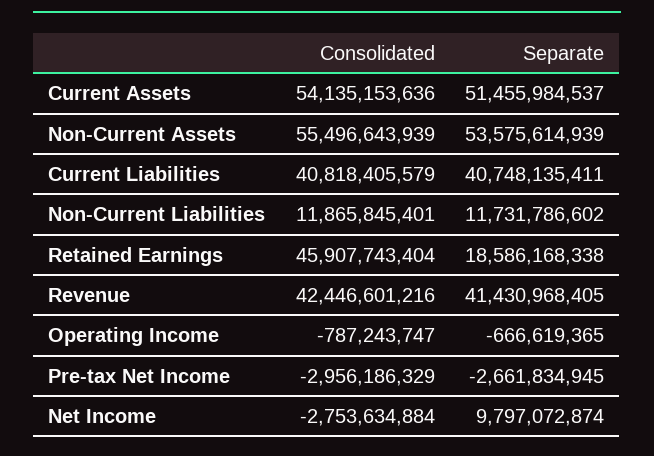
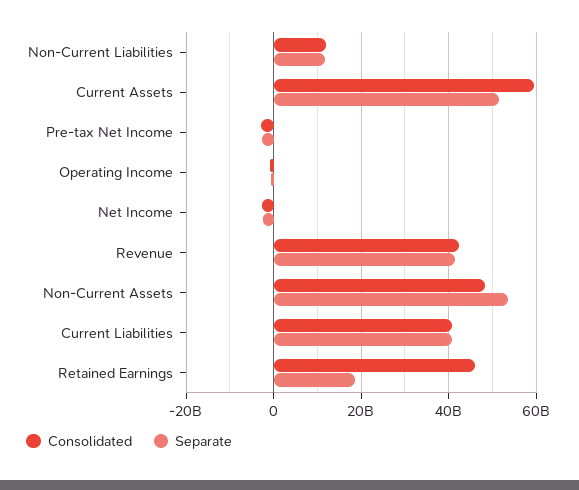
Consolidated, Current Assets: 54135153636 -> 60000000000
Consolidated, Non-Current Assets: 55496643939 -> 48000000000
Separate, Net Income: 9797072874 -> -2000000000

